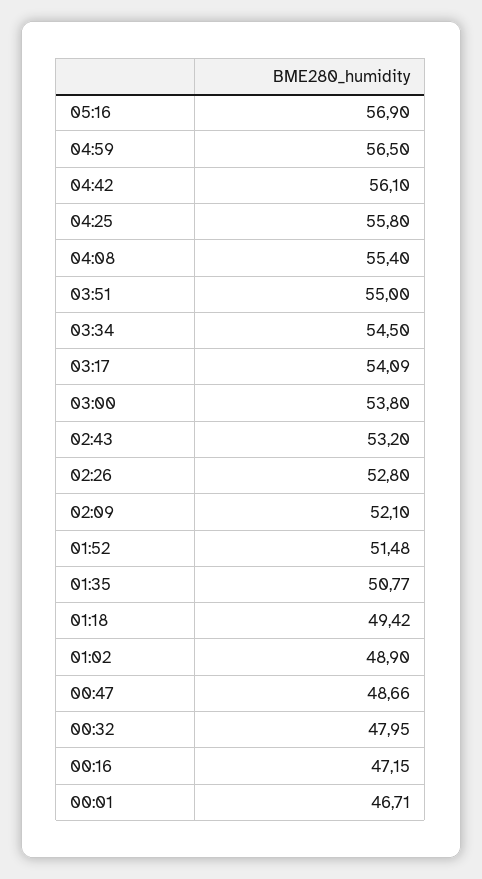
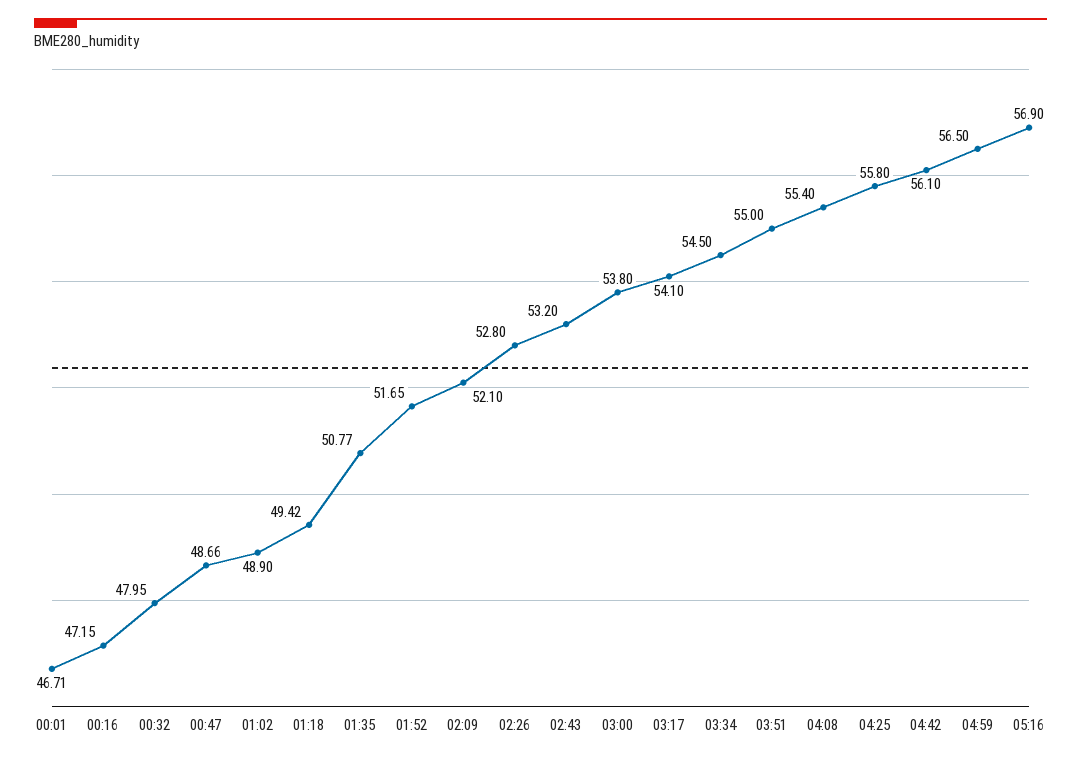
03:17: 54.09 -> 54.1
01:52: 51.48 -> 51.65

